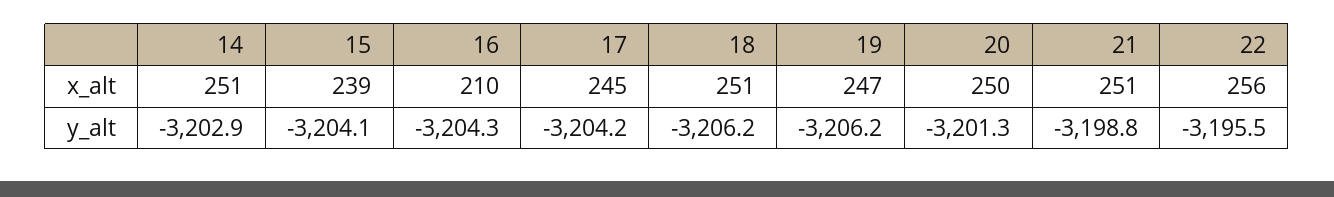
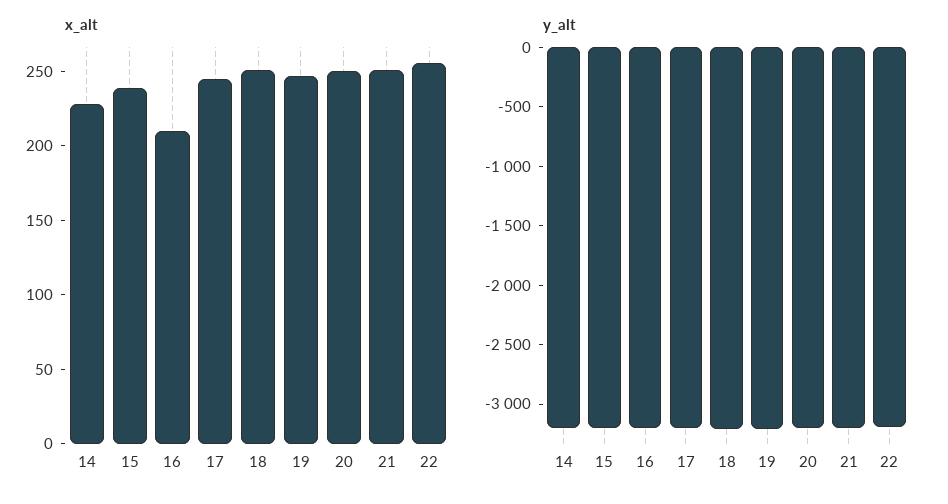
x_alt, 14: 251 -> 230

